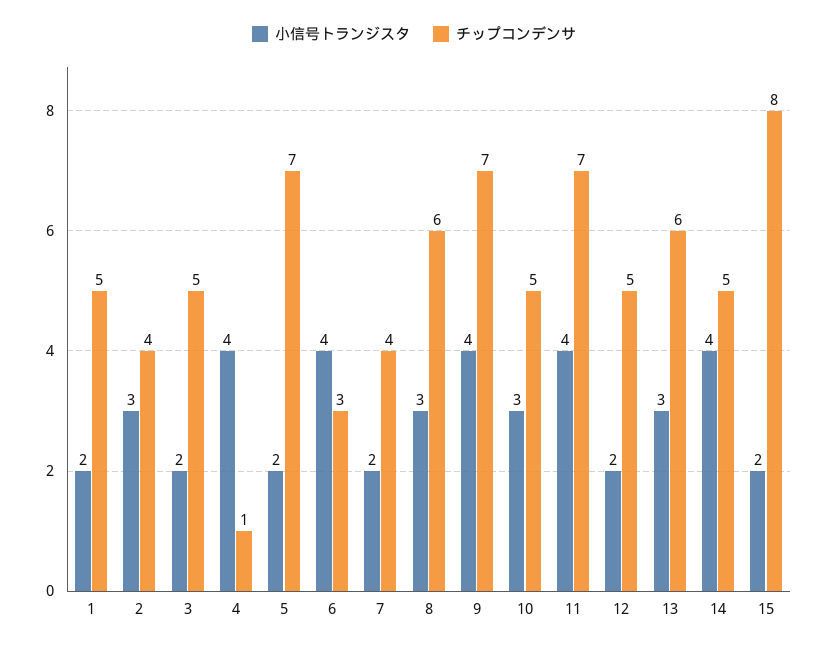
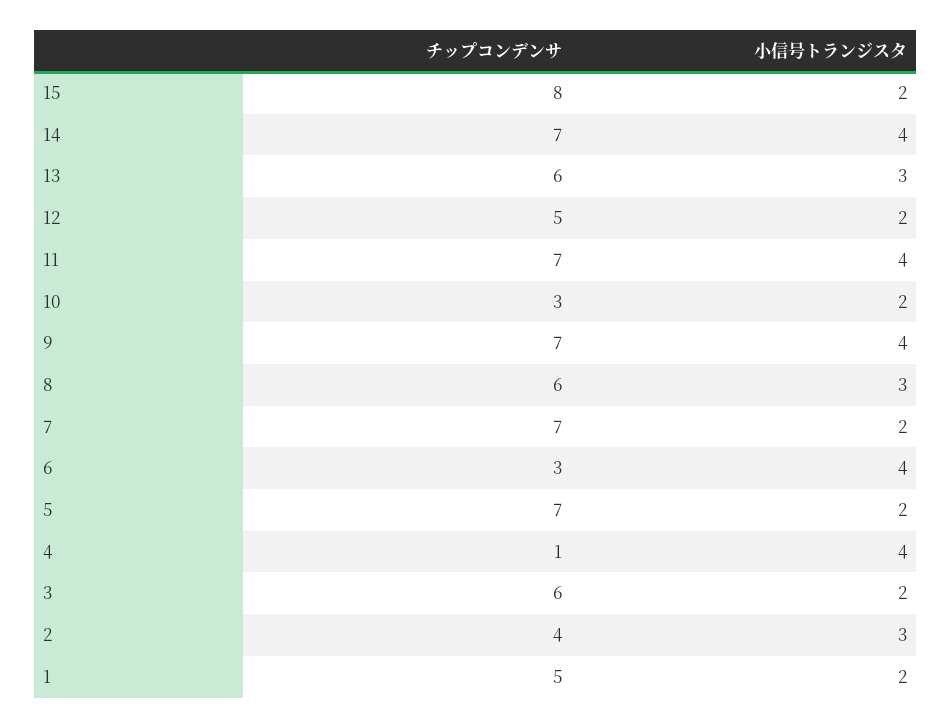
チップコンデンサ, 3: 5 -> 6
チップコンデンサ, 7: 4 -> 7
小信号トランジスタ, 10: 3 -> 2
チップコンデンサ, 10: 5 -> 3
チップコンデンサ, 14: 5 -> 7

